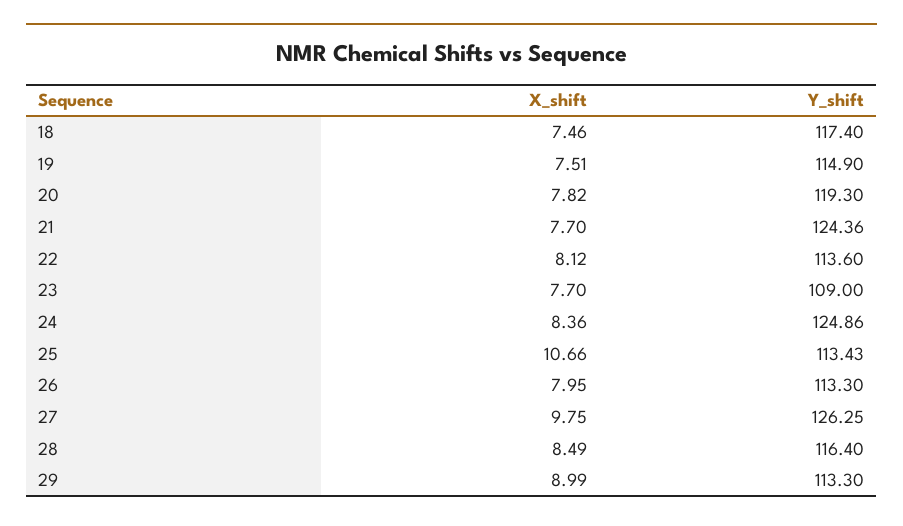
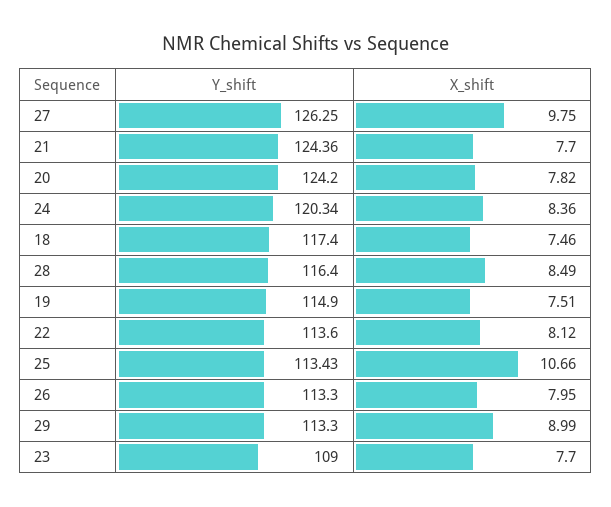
Y_shift, 20: 119.3 -> 124.2
Y_shift, 24: 124.86 -> 120.34

